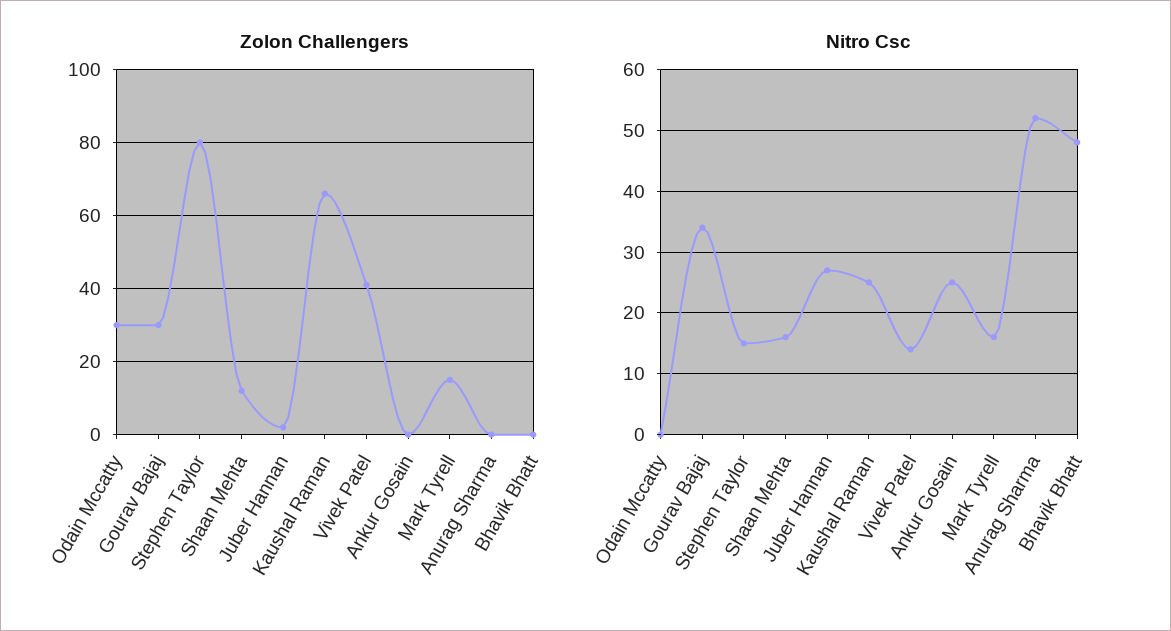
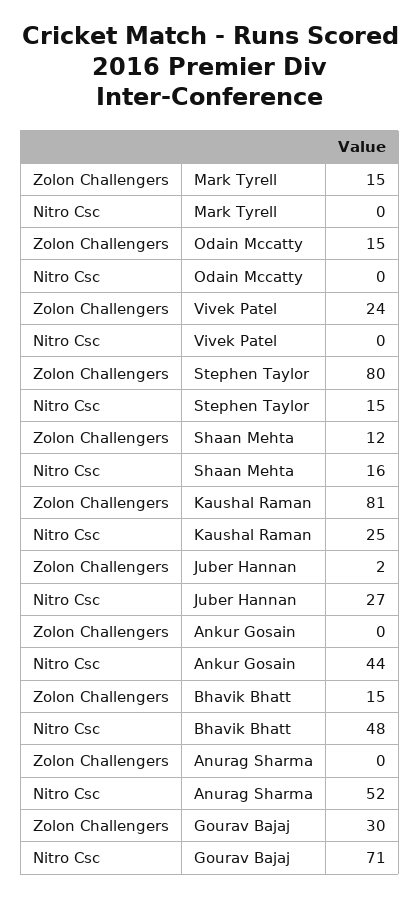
Zolon Challengers, Odain Mccatty: 30 -> 15
Zolon Challengers, Kaushal Raman: 65 -> 81
Zolon Challengers, Vivek Patel: 40 -> 24
Zolon Challengers, Bhavik Bhatt: 0 -> 15
Nitro Csc, Gourav Bajaj: 34 -> 71
Nitro Csc, Vivek Patel: 14 -> 0
Nitro Csc, Ankur Gosain: 25 -> 44
Nitro Csc, Mark Tyrell: 16 -> 0

